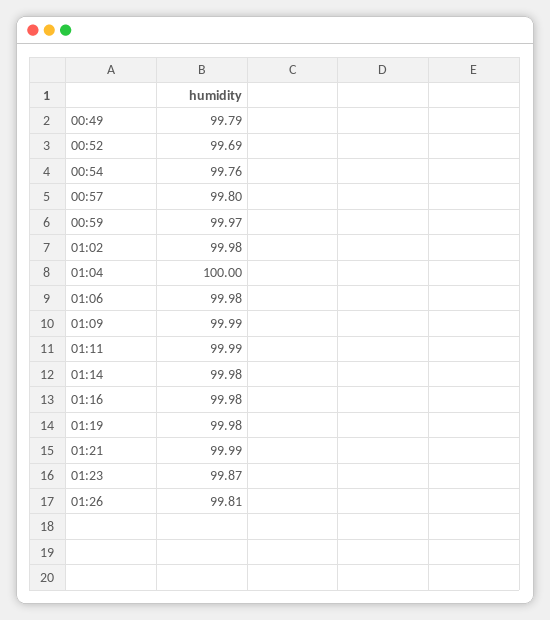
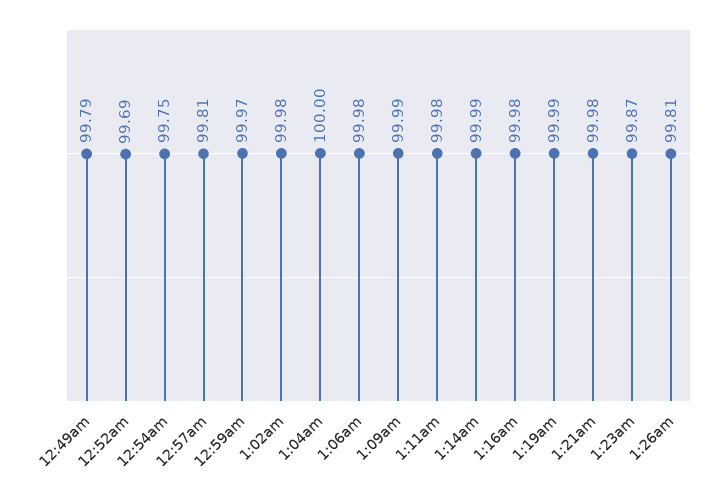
00:54: 99.76 -> 99.75
00:57: 99.8 -> 99.81
01:11: 99.99 -> 99.98
01:14: 99.98 -> 99.99
01:19: 99.98 -> 99.99
01:21: 99.99 -> 99.98

